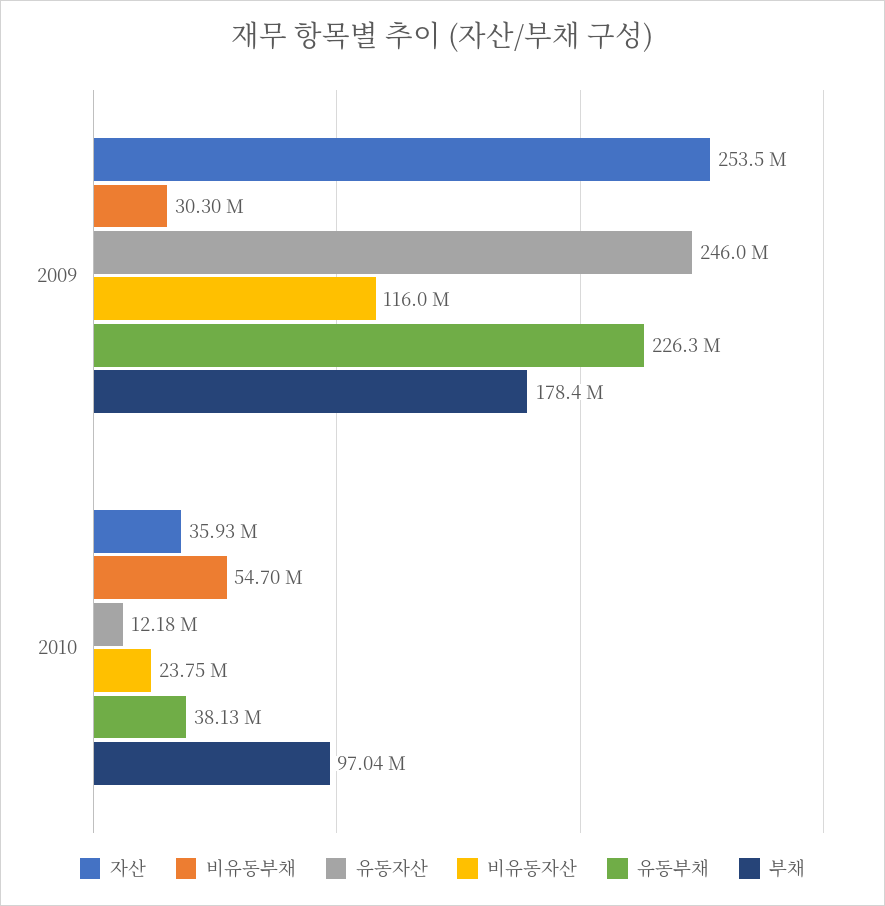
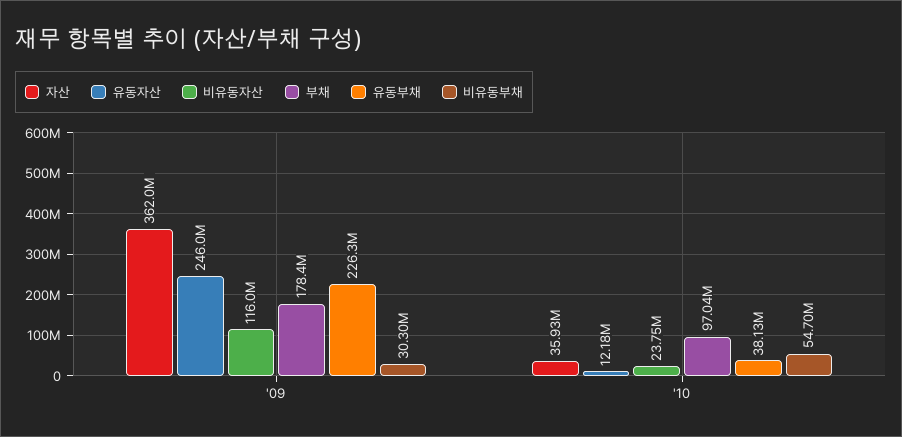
자산, 2009: 253500000 -> 362000000

